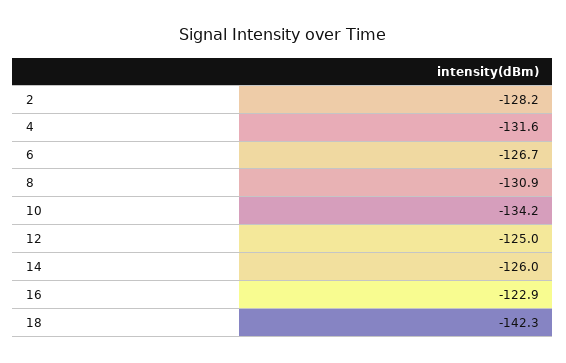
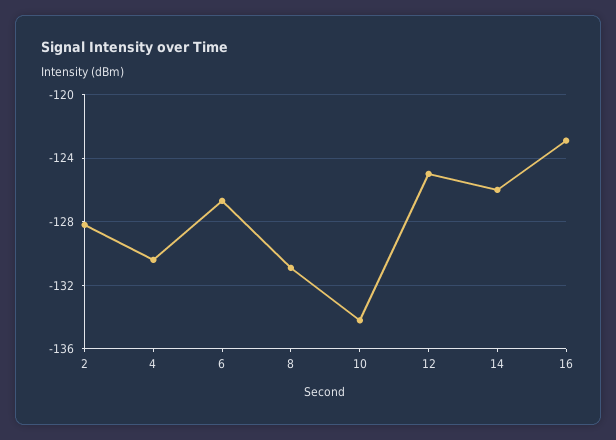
4: -131.6 -> -130.5
18: -142.3 -> none

